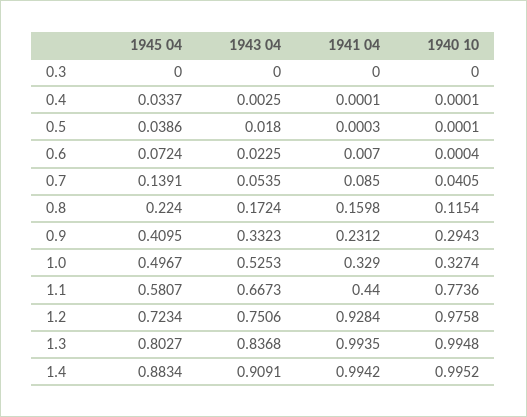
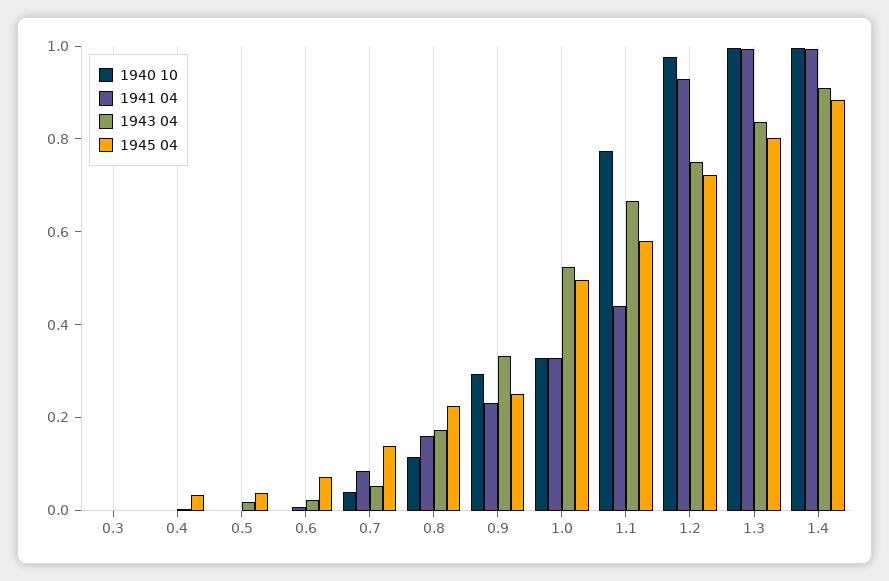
1945 04, 0.9: 0.4095 -> 0.25

